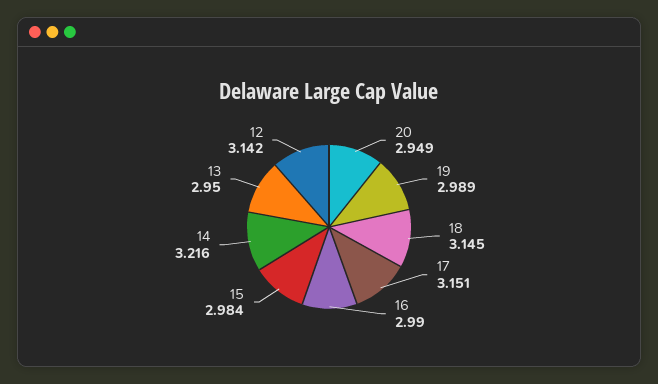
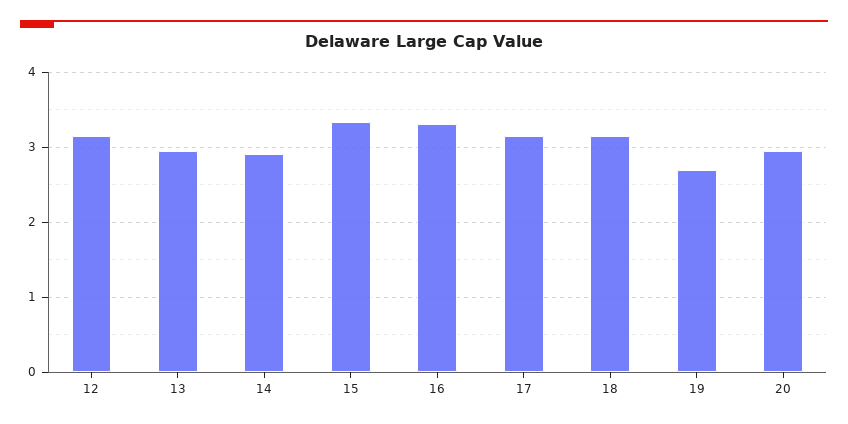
19: 2.989 -> 2.7
16: 2.99 -> 3.3
15: 2.984 -> 3.3
14: 3.216 -> 2.9

